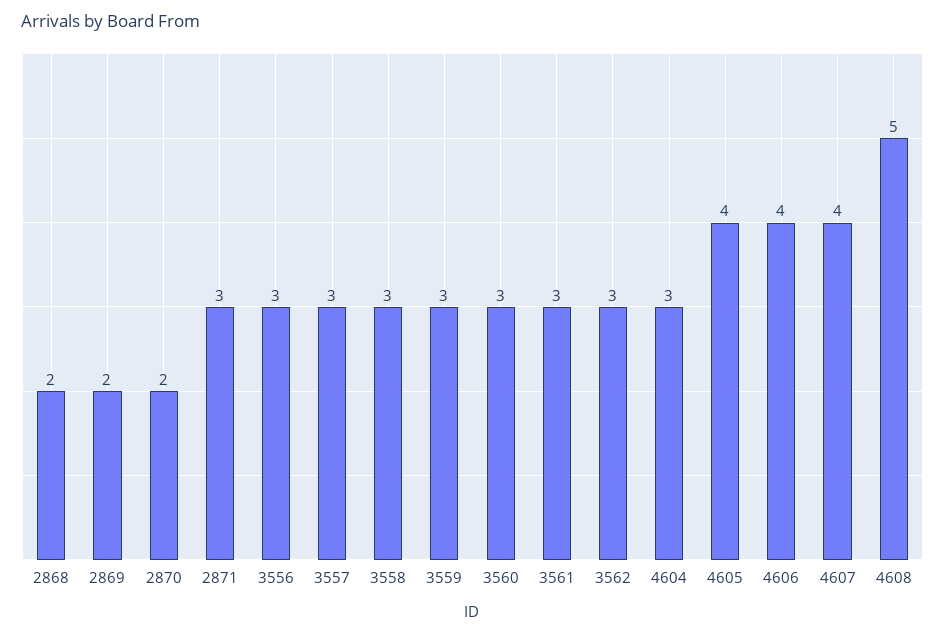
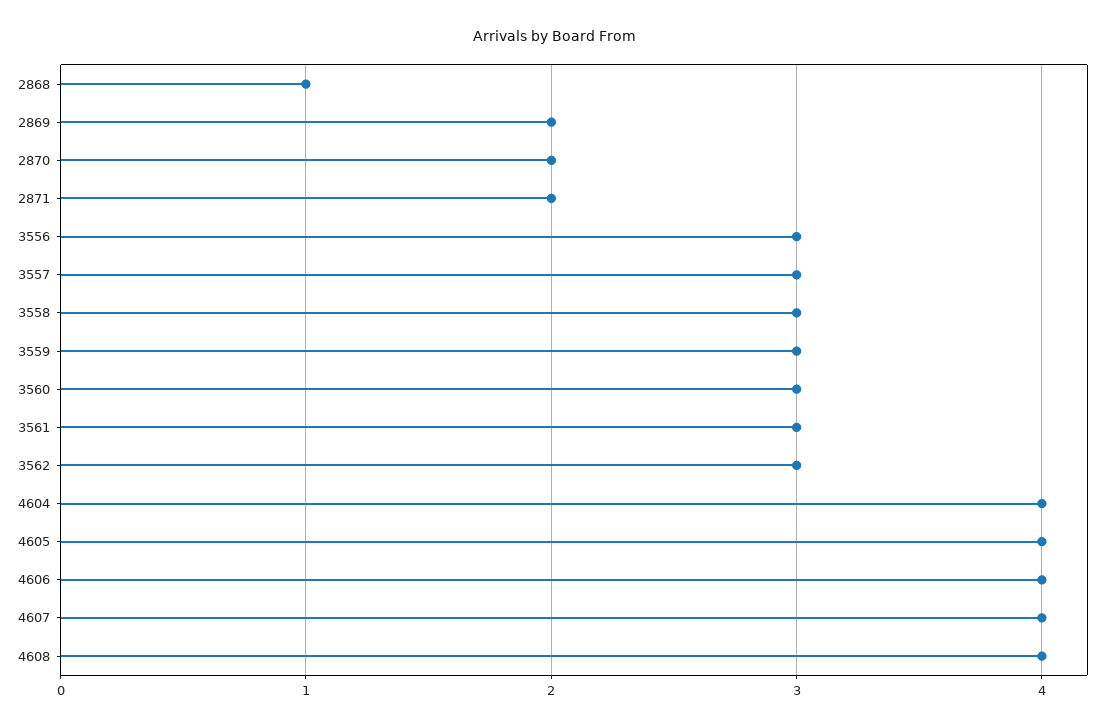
2868: 2 -> 1
2871: 3 -> 2
4604: 3 -> 4
4608: 5 -> 4

